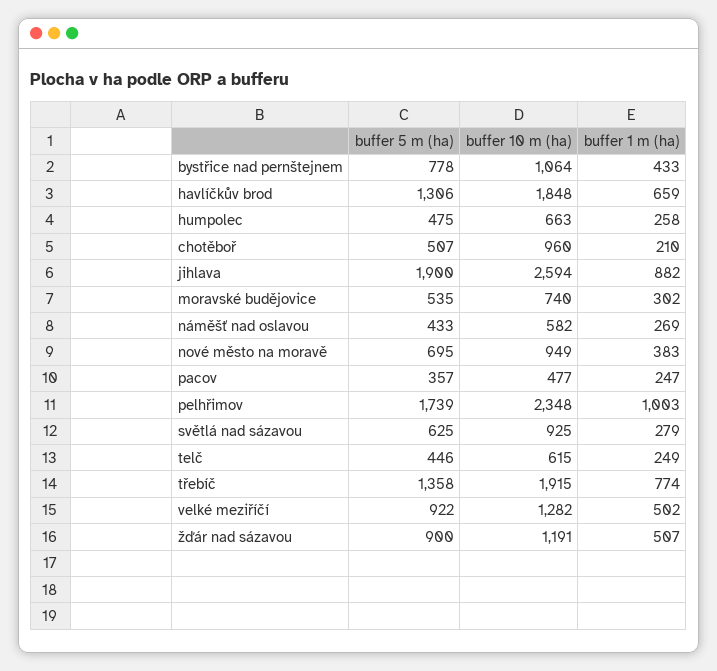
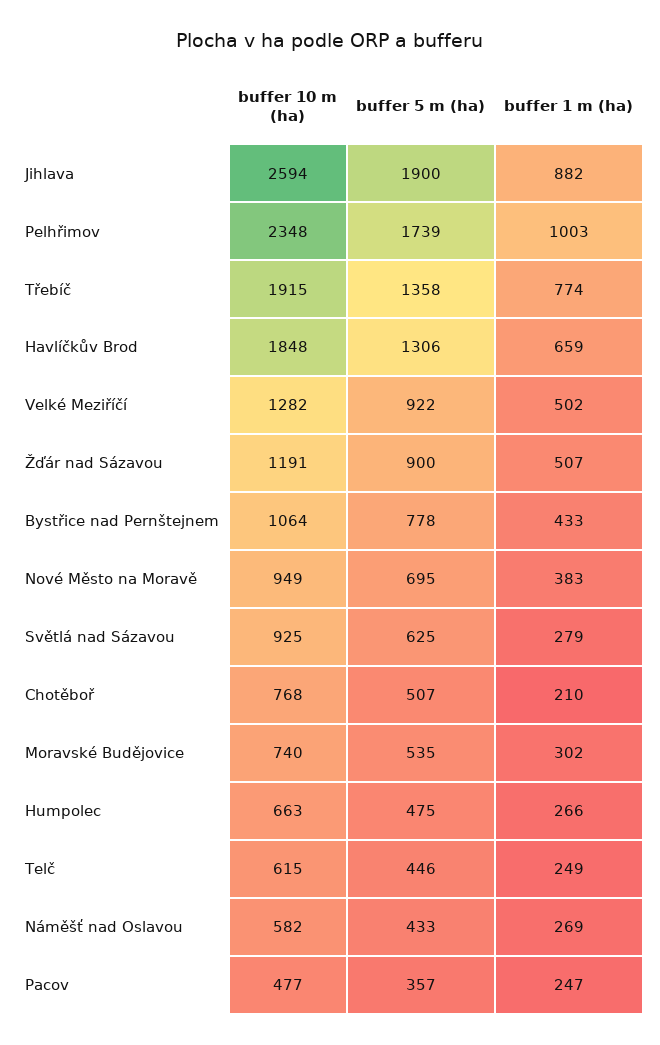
buffer 1 m (ha), humpolec: 258 -> 266
buffer 10 m (ha), chotěboř: 960 -> 768

